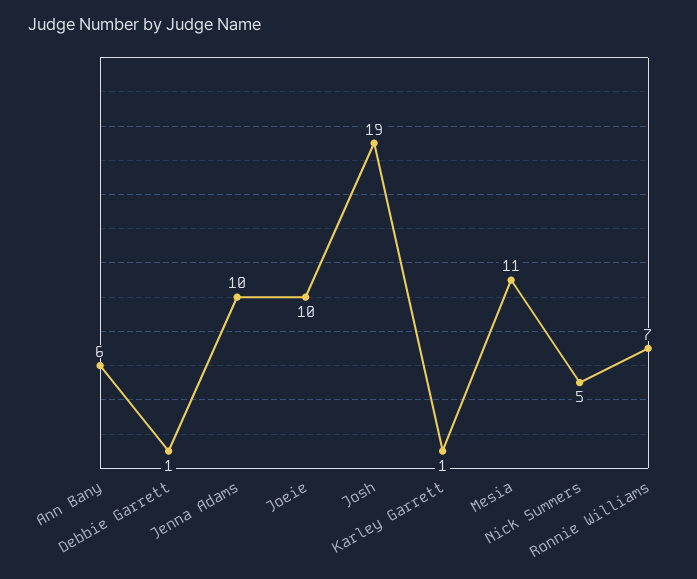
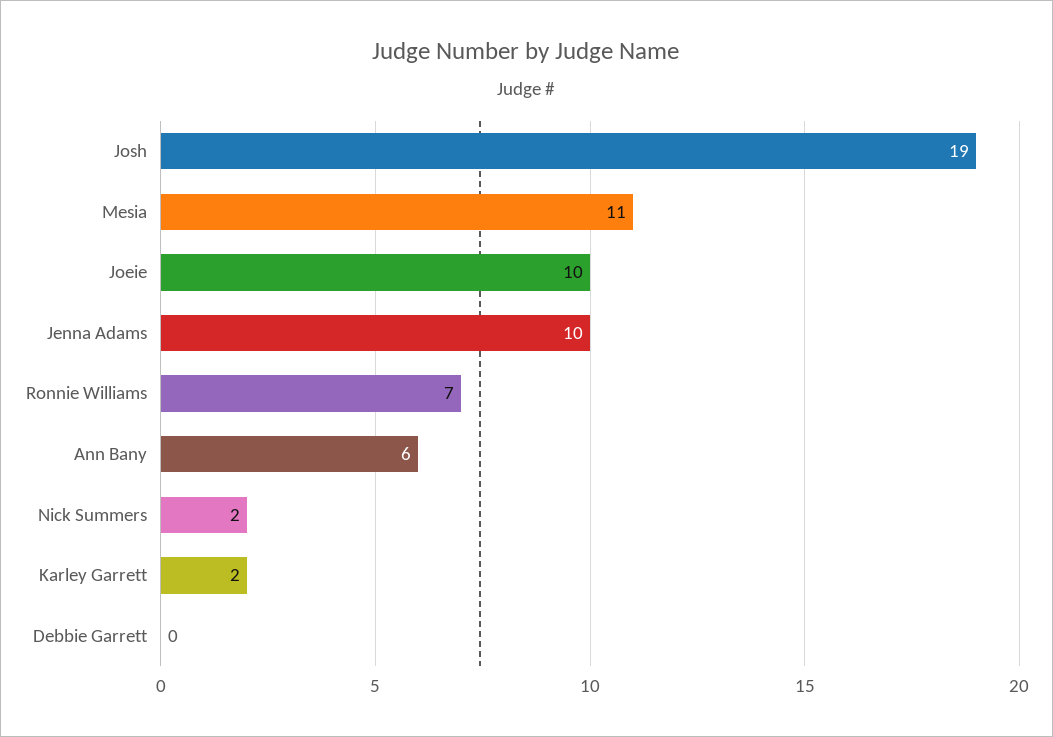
Debbie Garrett: 1 -> 0
Karley Garrett: 1 -> 2
Nick Summers: 5 -> 2

